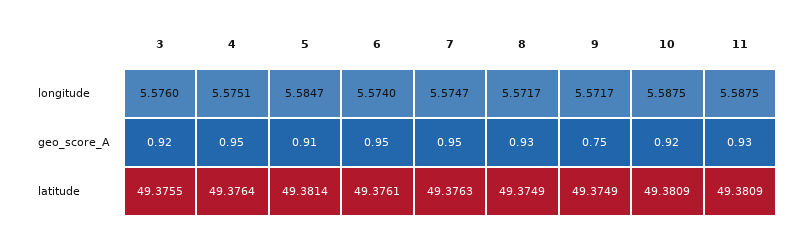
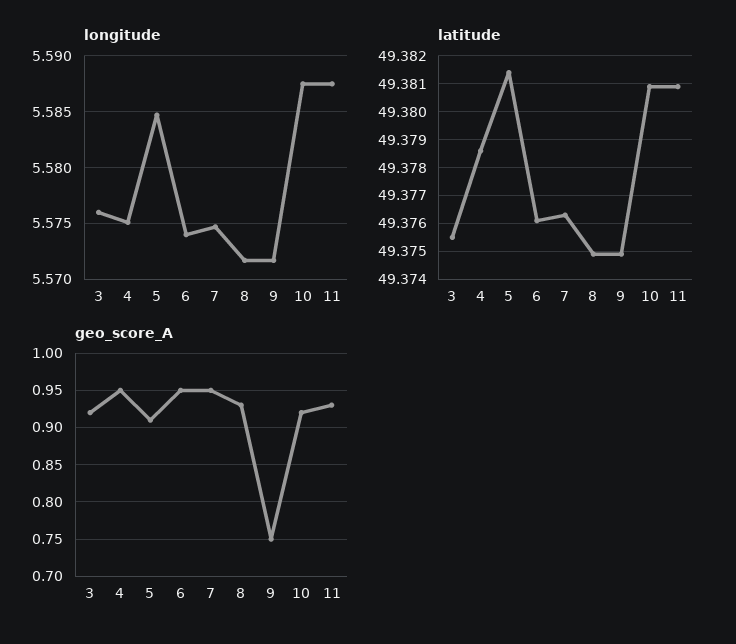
latitude, 4: 49.3764 -> 49.3785

